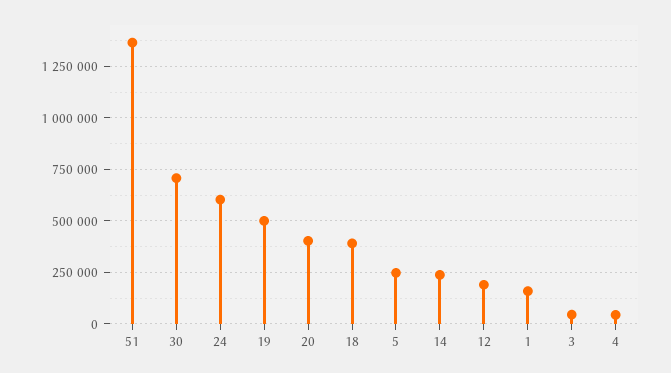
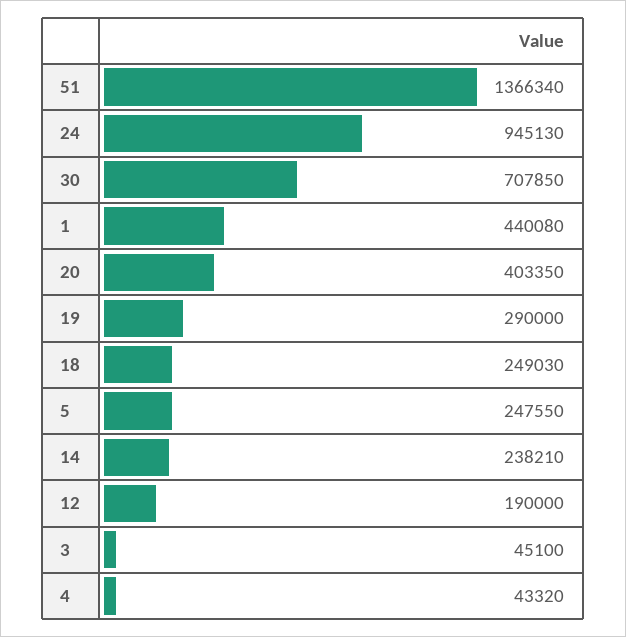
24: 600000 -> 945130
19: 500000 -> 290000
18: 400000 -> 249030
1: 150000 -> 440080

